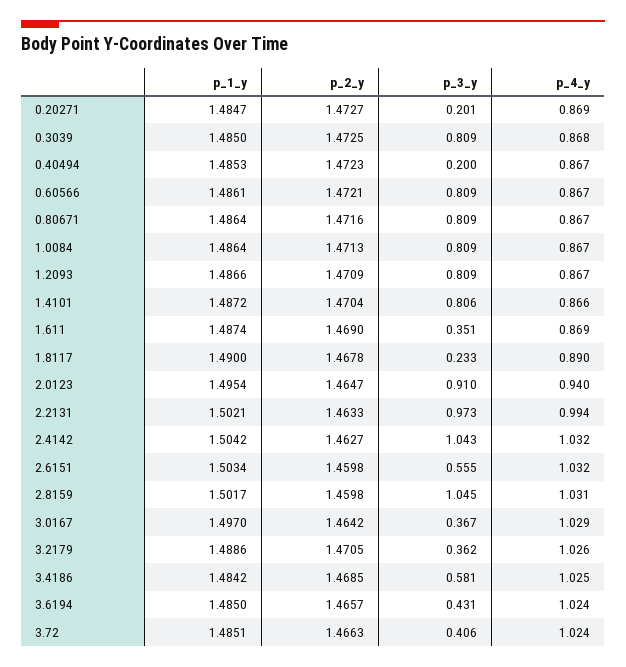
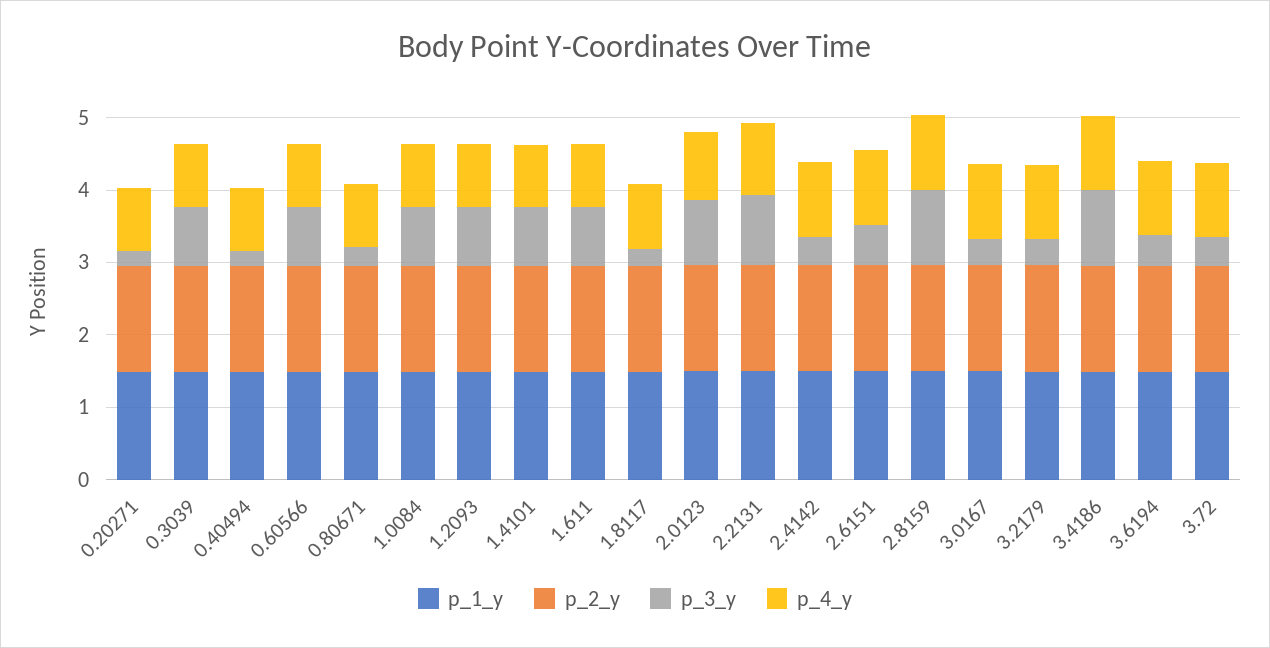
p_3_y, 0.80671: 0.809 -> 0.2
p_3_y, 1.611: 0.351 -> 0.8
p_3_y, 2.4142: 1.043 -> 0.4
p_3_y, 3.4186: 0.581 -> 1

